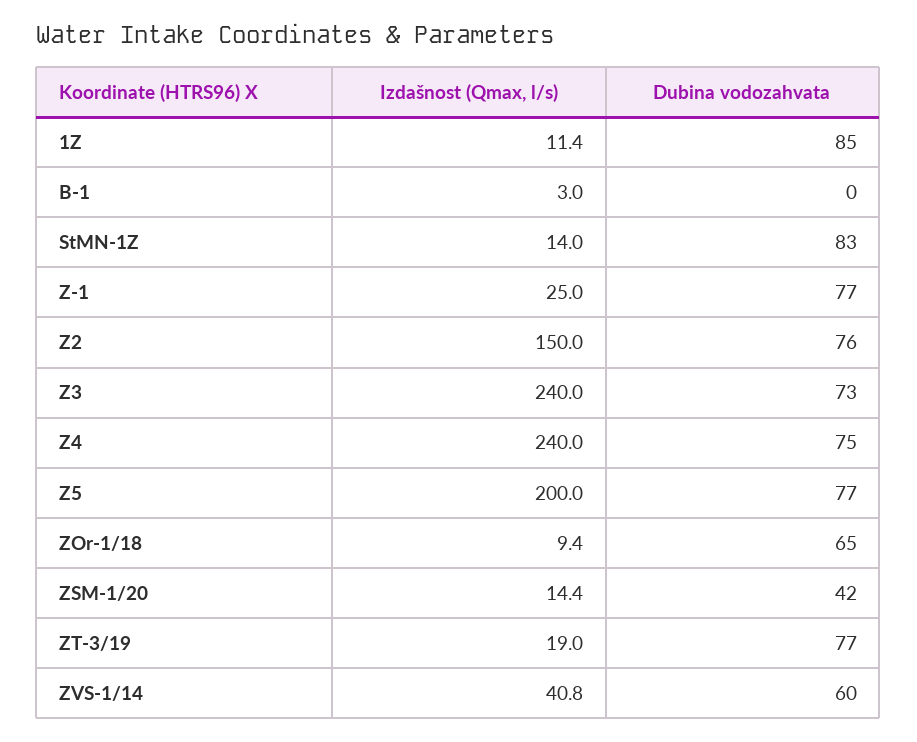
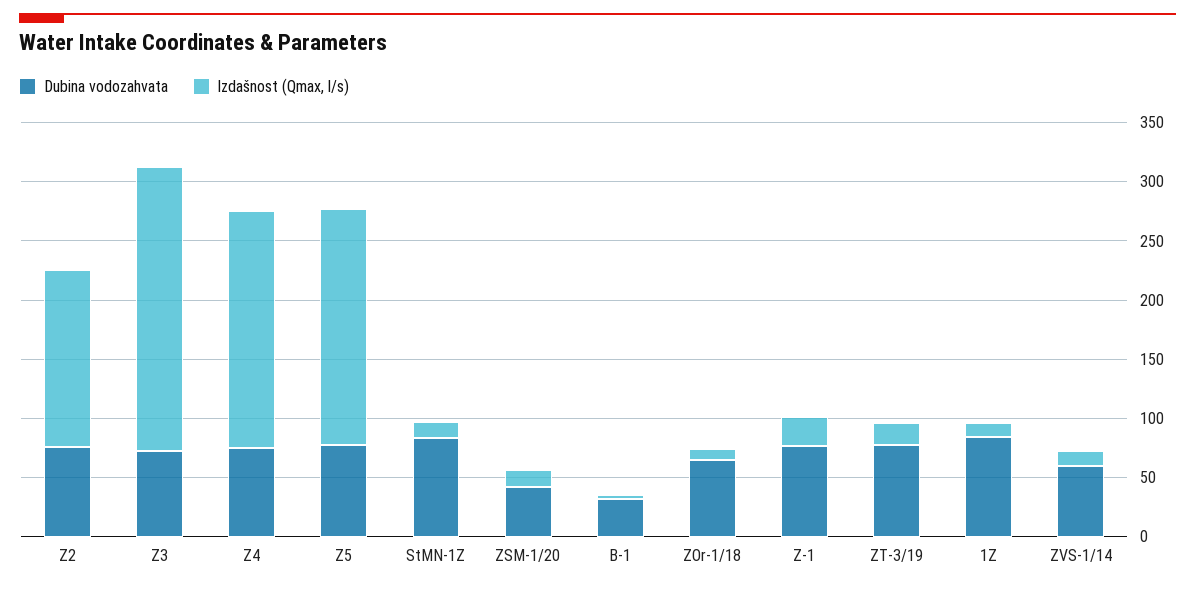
Dubina vodozahvata, B-1: 0 -> 30
Izdašnost (Qmax, l/s), Z4: 240 -> 200
Izdašnost (Qmax, l/s), ZVS-1/14: 40.8 -> 10

